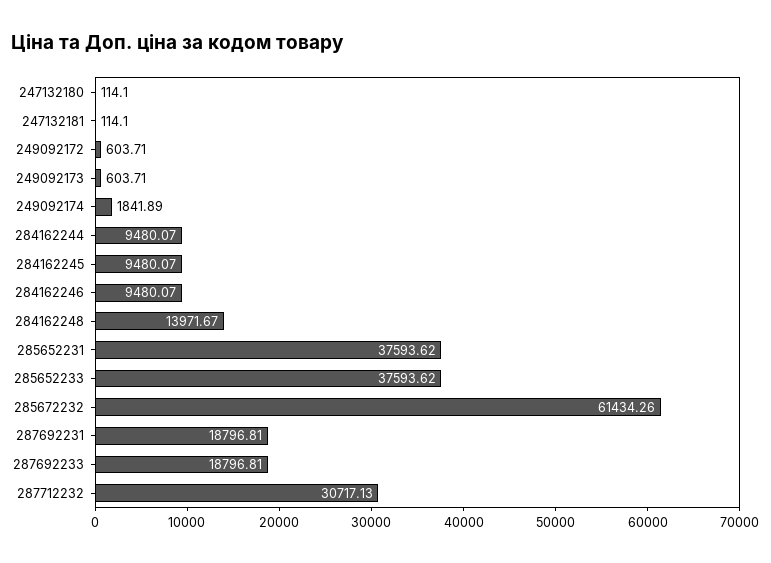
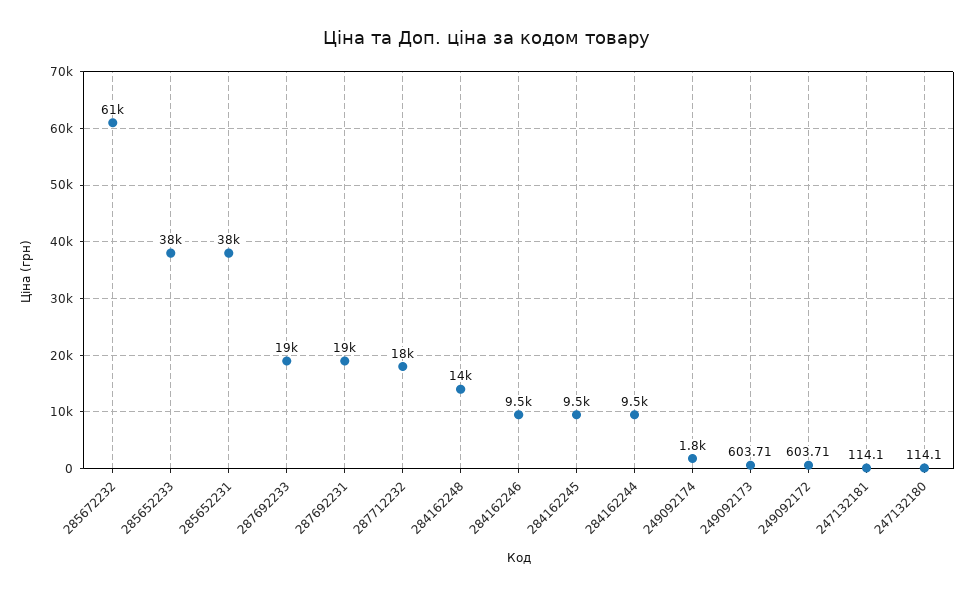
287712232: 30717.13 -> 18000

